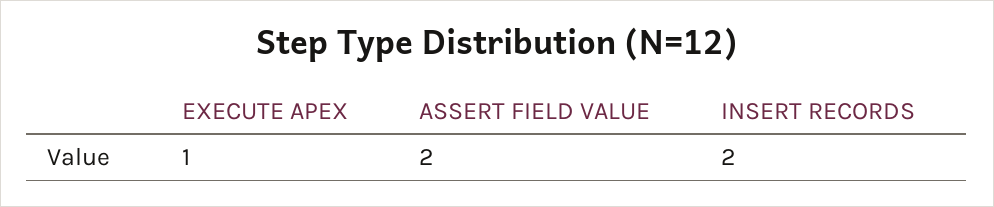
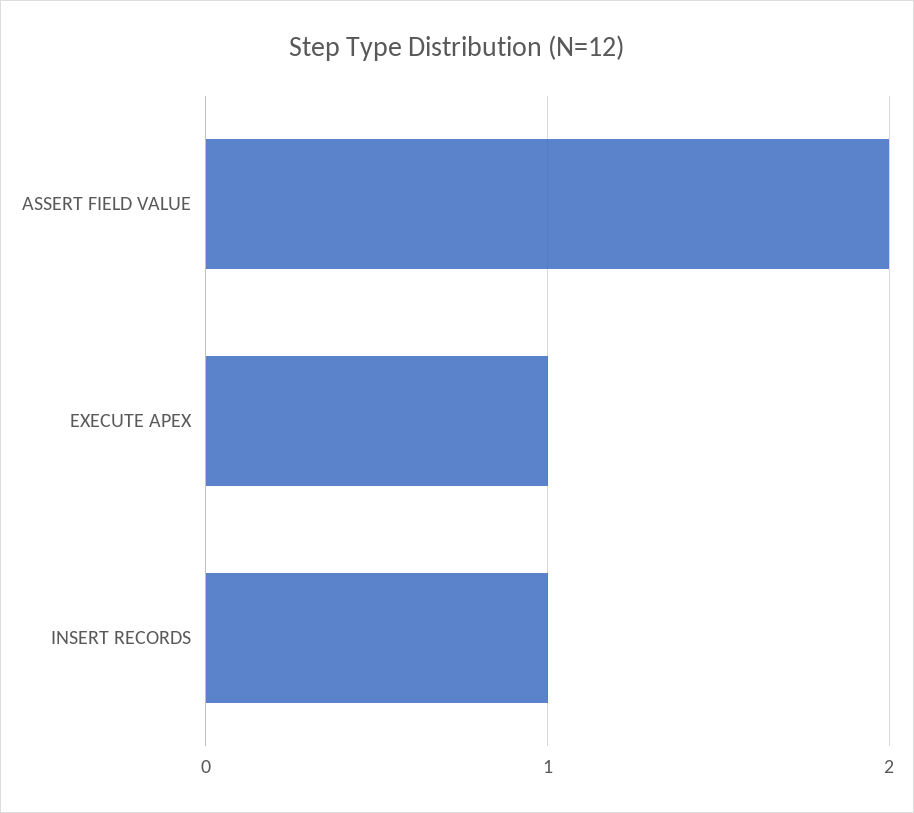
INSERT RECORDS: 2 -> 1

